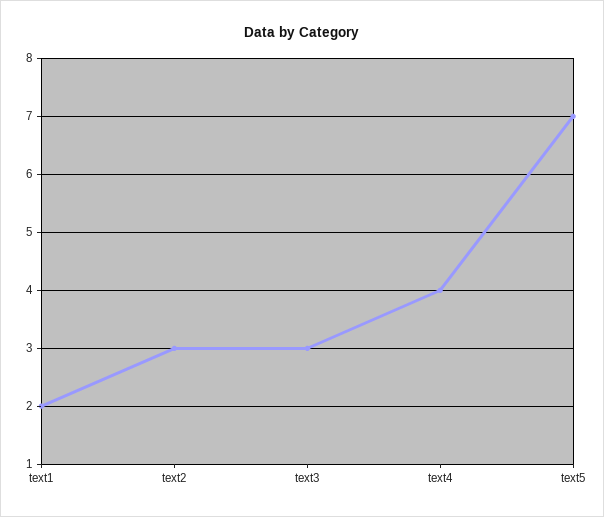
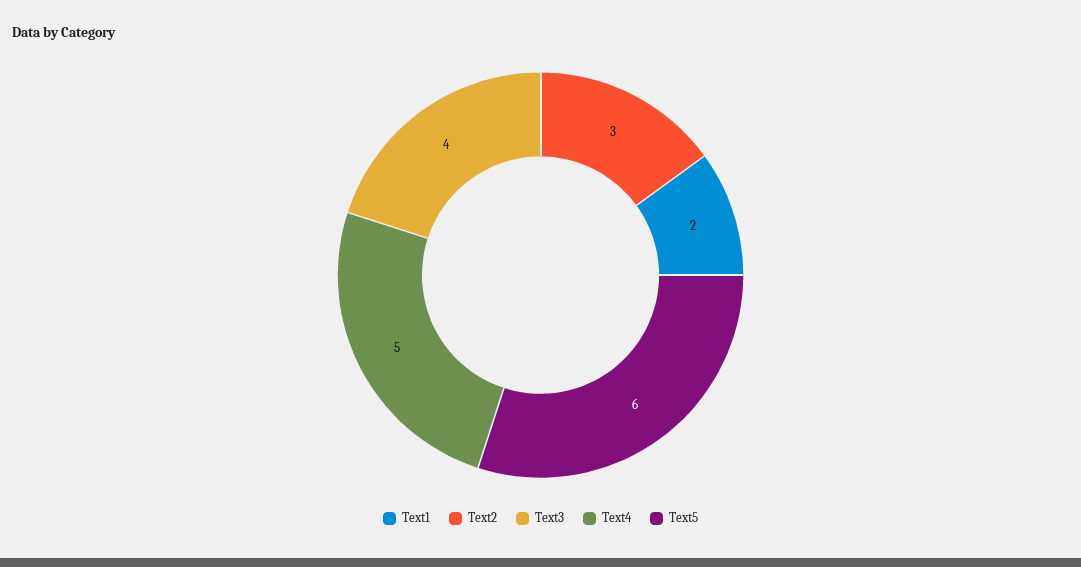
text3: 3 -> 4
text4: 4 -> 5
text5: 7 -> 6

